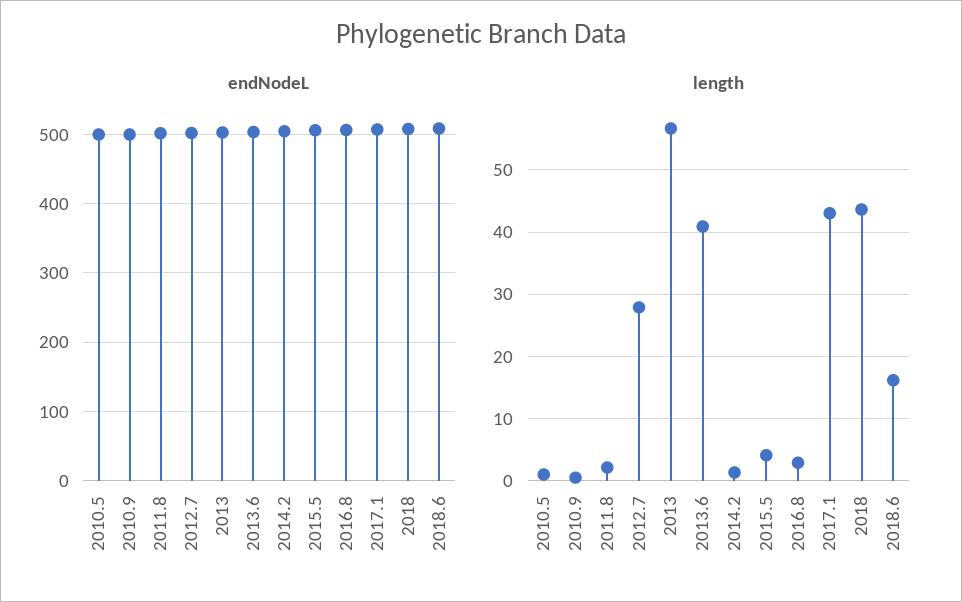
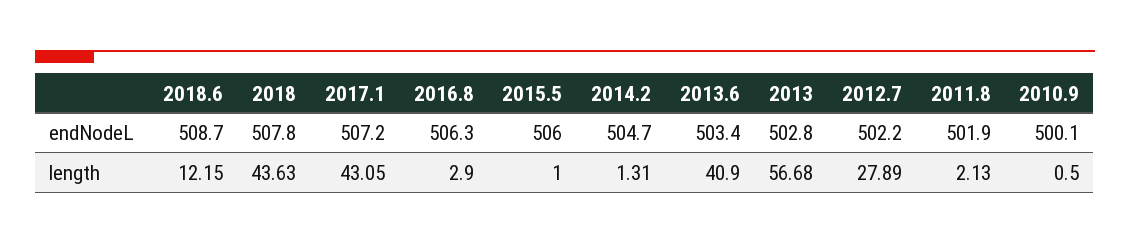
endNodeL, 2010.5: 500 -> none
length, 2010.5: 1 -> none
length, 2015.5: 4 -> 1
length, 2018.6: 16 -> 12.15

